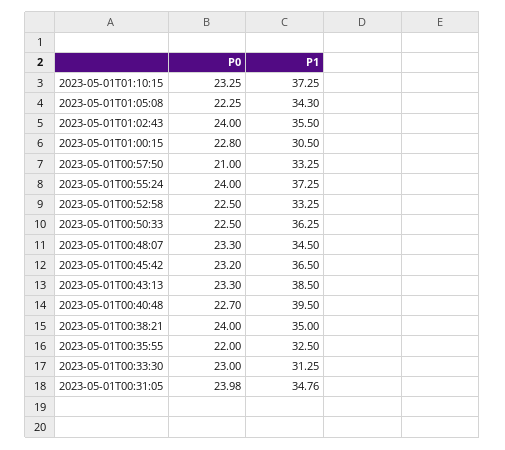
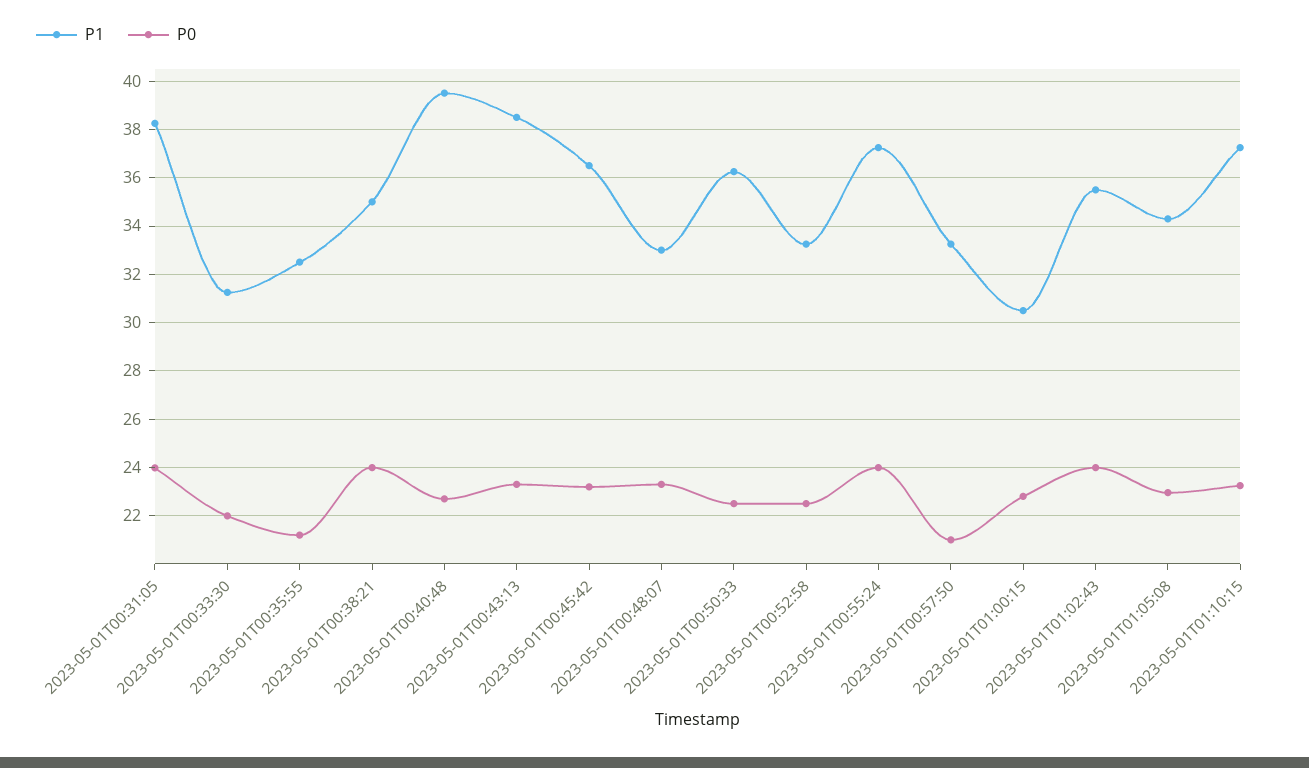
P0, 2023-05-01T01:05:08: 22.25 -> 23
P1, 2023-05-01T00:48:07: 34.5 -> 33
P0, 2023-05-01T00:35:55: 22 -> 21.25
P0, 2023-05-01T00:33:30: 23 -> 22
P1, 2023-05-01T00:31:05: 34.76 -> 38.25

